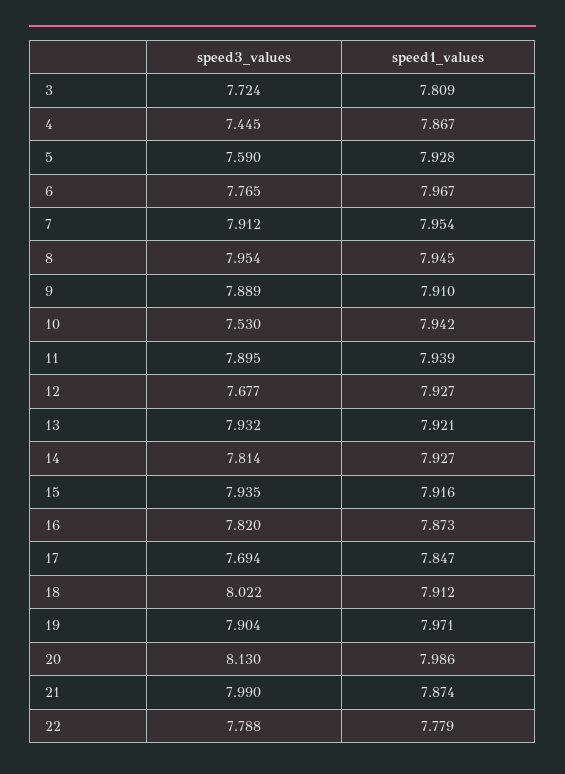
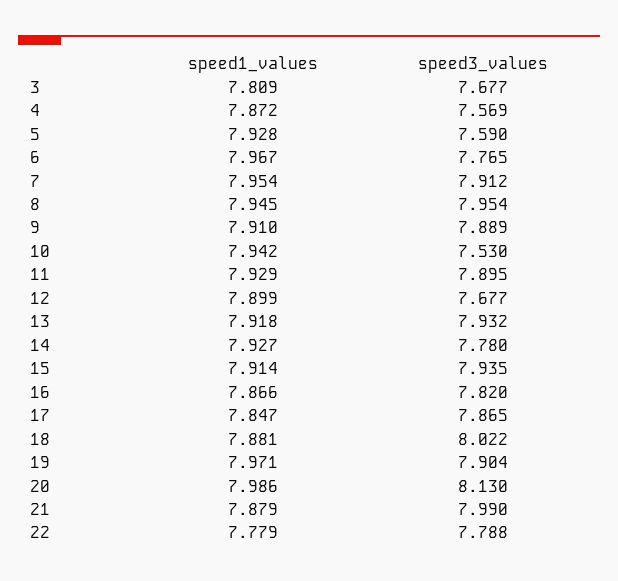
speed3_values, 3: 7.724 -> 7.677
speed3_values, 4: 7.445 -> 7.569
speed1_values, 4: 7.867 -> 7.872
speed1_values, 11: 7.939 -> 7.929
speed1_values, 12: 7.927 -> 7.899
speed1_values, 13: 7.921 -> 7.918
speed3_values, 14: 7.814 -> 7.78
speed1_values, 15: 7.916 -> 7.914
speed1_values, 16: 7.873 -> 7.866
speed3_values, 17: 7.694 -> 7.865
speed1_values, 18: 7.912 -> 7.881
speed1_values, 21: 7.874 -> 7.879

